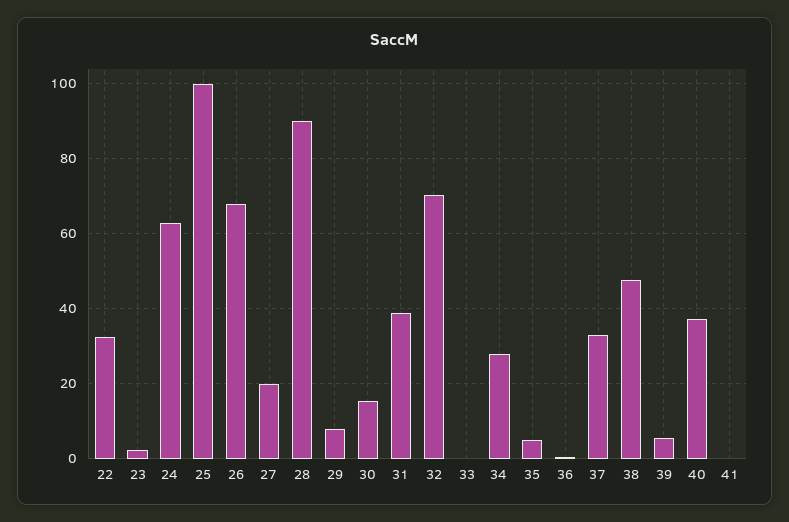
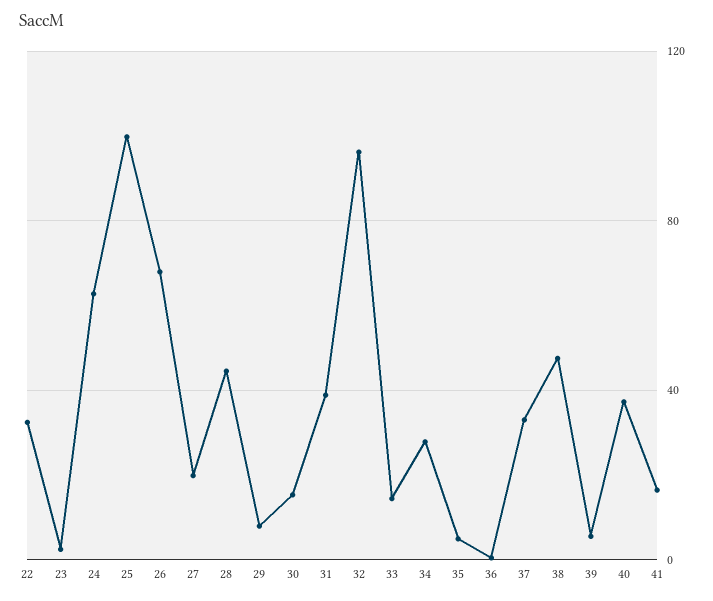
28: 90 -> 45
32: 70 -> 95
33: 0 -> 15
41: 0 -> 15

